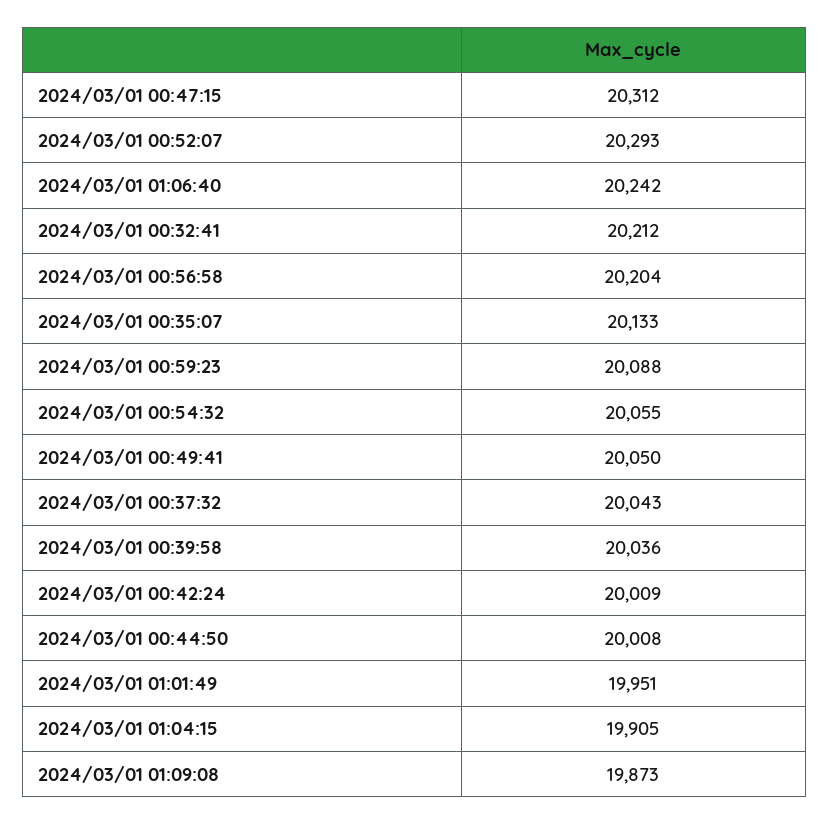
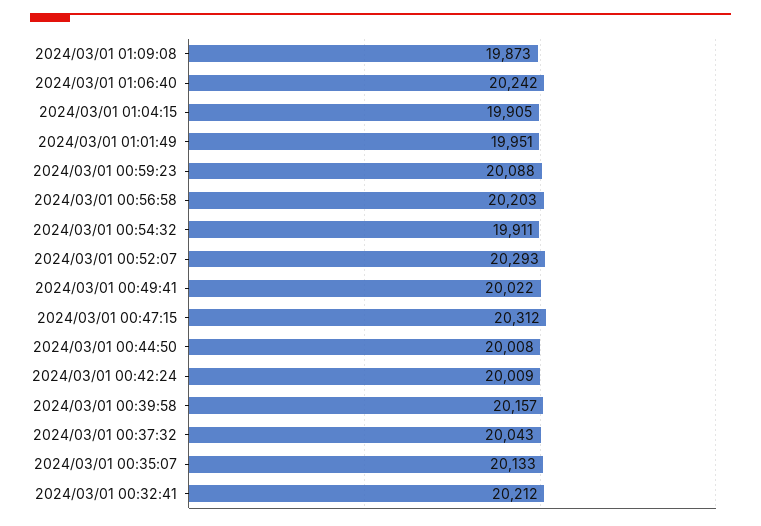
2024/03/01 00:56:58: 20204 -> 20203
2024/03/01 00:54:32: 20055 -> 19911
2024/03/01 00:49:41: 20050 -> 20022
2024/03/01 00:39:58: 20036 -> 20157

